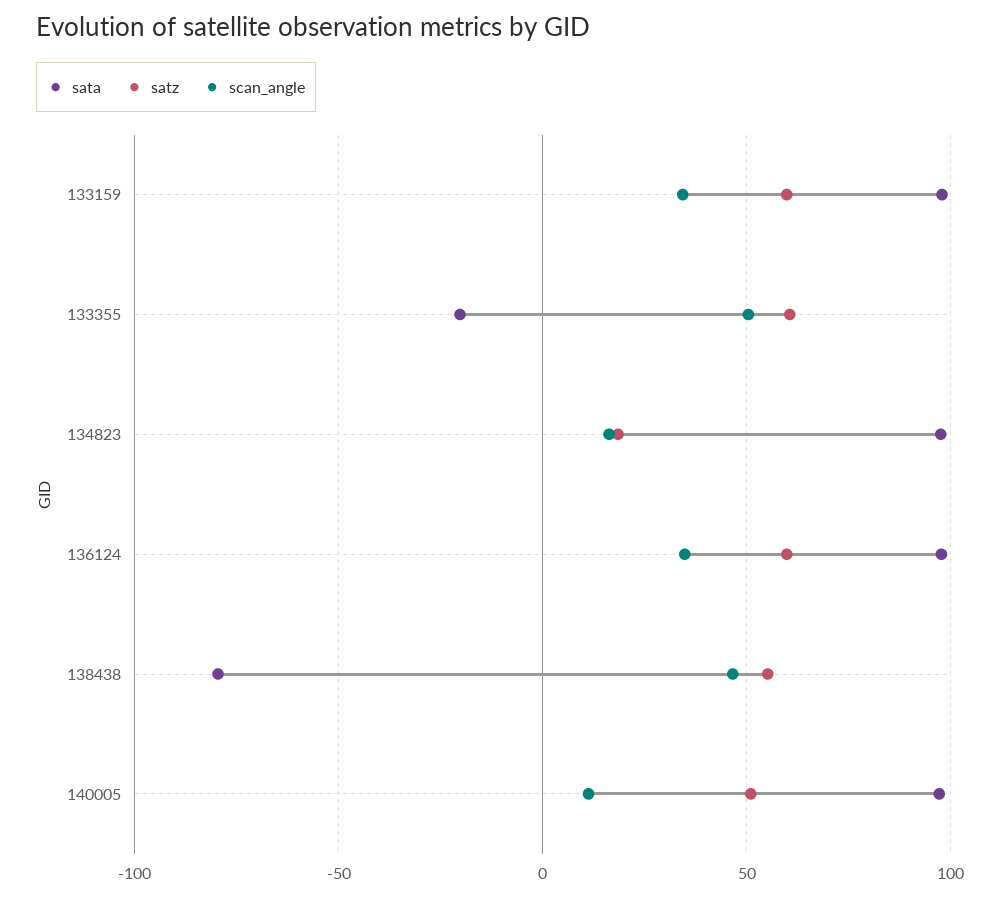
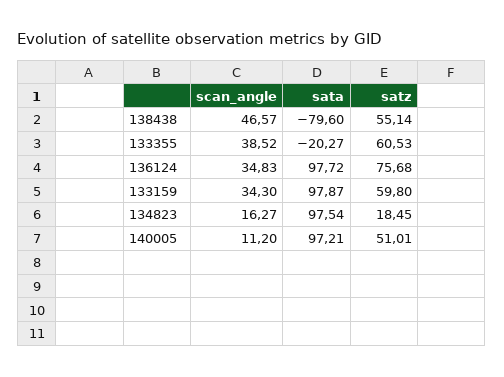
scan_angle, 133355: 50 -> 38.52
satz, 136124: 60 -> 75.68

